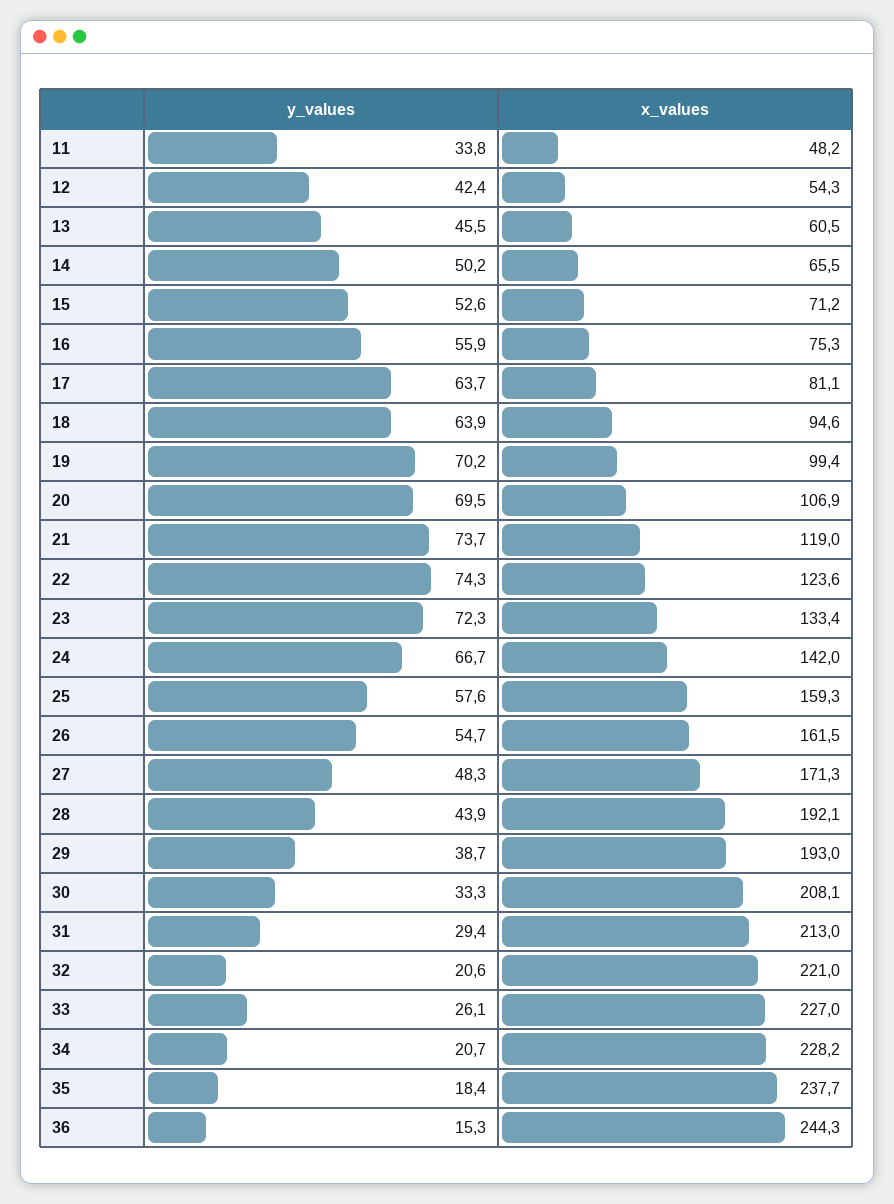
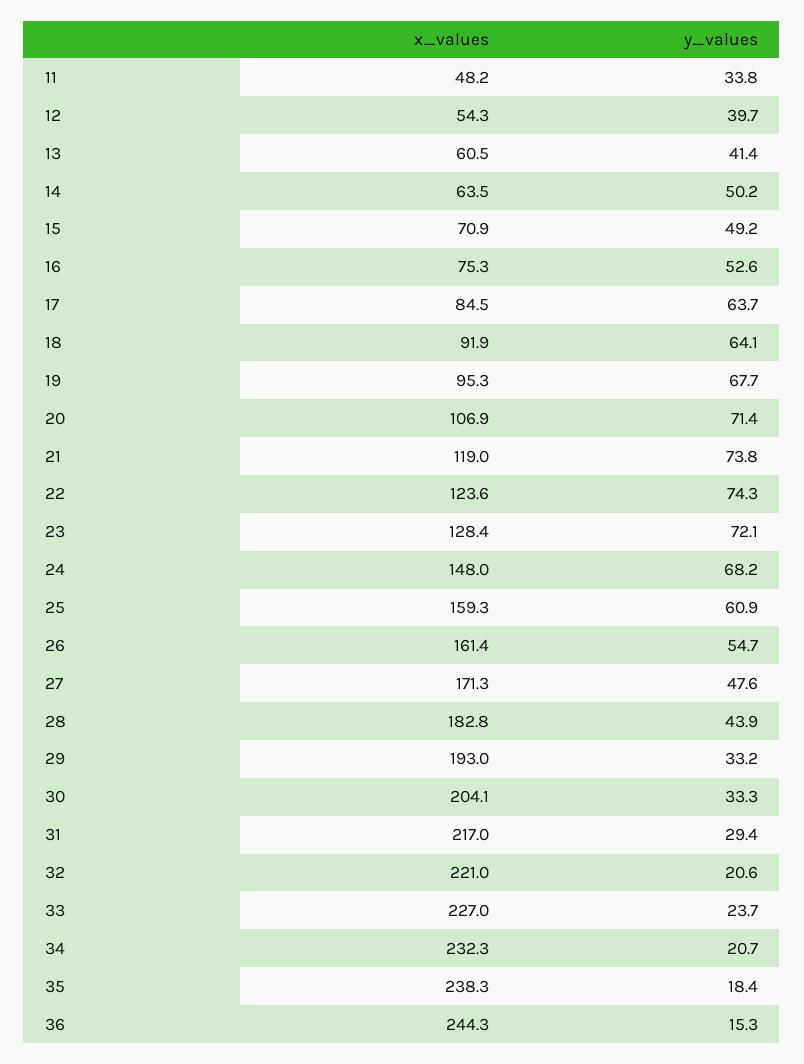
y_values, 12: 42.4 -> 39.7
y_values, 13: 45.5 -> 41.4
x_values, 14: 65.5 -> 63.5
y_values, 15: 52.6 -> 49.2
x_values, 15: 71.2 -> 70.9
y_values, 16: 55.9 -> 52.6
x_values, 17: 81.1 -> 84.5
y_values, 18: 63.9 -> 64.1
x_values, 18: 94.6 -> 91.9
y_values, 19: 70.2 -> 67.7
x_values, 19: 99.4 -> 95.3
y_values, 20: 69.5 -> 71.4
y_values, 21: 73.7 -> 73.8
y_values, 23: 72.3 -> 72.1
x_values, 23: 133.4 -> 128.4
y_values, 24: 66.7 -> 68.2
x_values, 24: 142 -> 148
y_values, 25: 57.6 -> 60.9
x_values, 26: 161.5 -> 161.4
y_values, 27: 48.3 -> 47.6
x_values, 28: 192.1 -> 182.8
y_values, 29: 38.7 -> 33.2
x_values, 30: 208.1 -> 204.1
x_values, 31: 213 -> 217
y_values, 33: 26.1 -> 23.7
x_values, 34: 228.2 -> 232.3
x_values, 35: 237.7 -> 238.3

